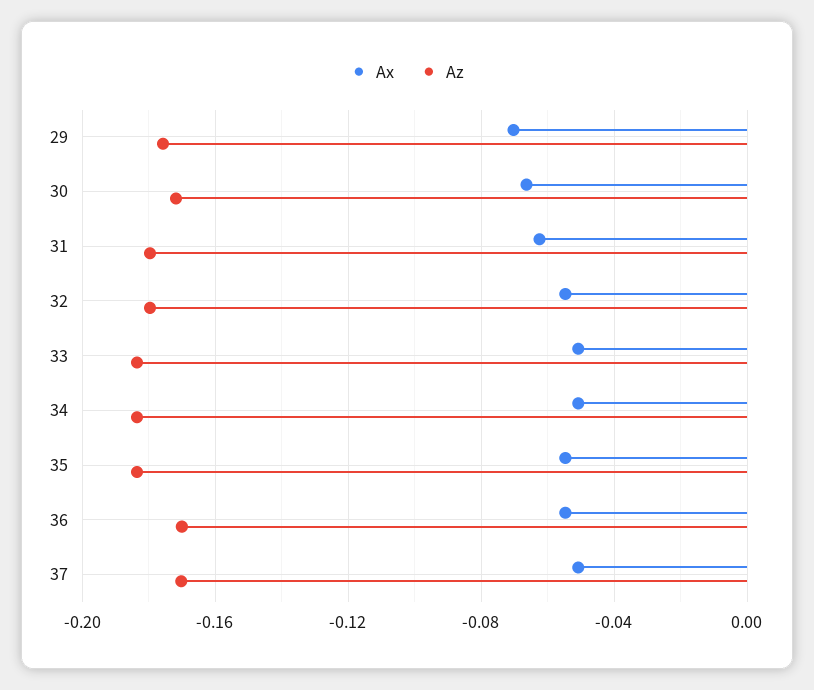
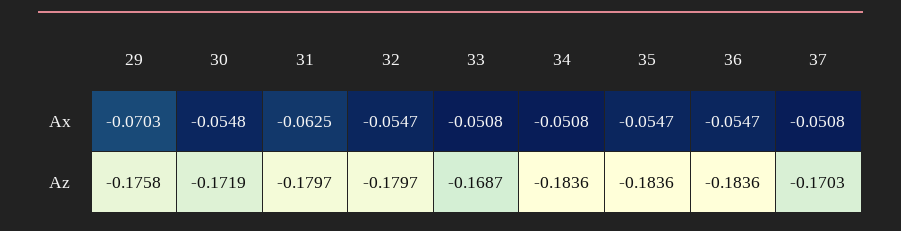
Ax, 30: -0.065 -> -0.0548
Az, 33: -0.185 -> -0.1687
Az, 36: -0.17 -> -0.1836

